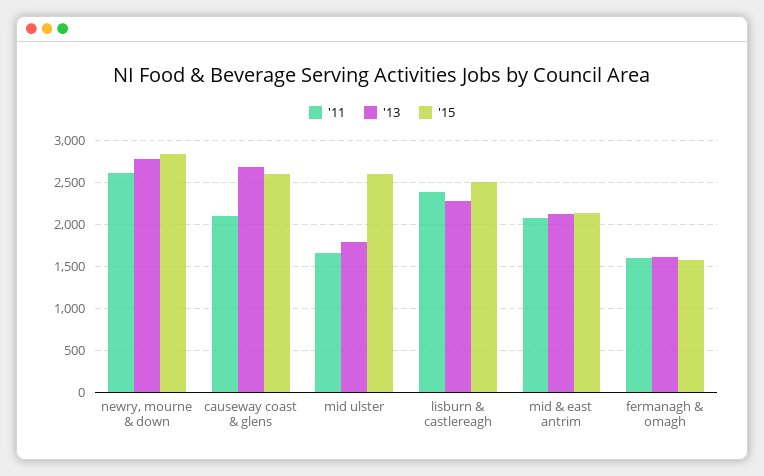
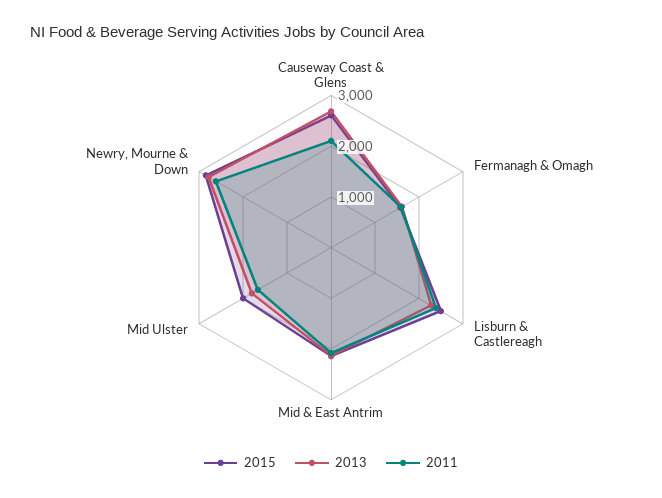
'15, mid ulster: 2600 -> 2000

